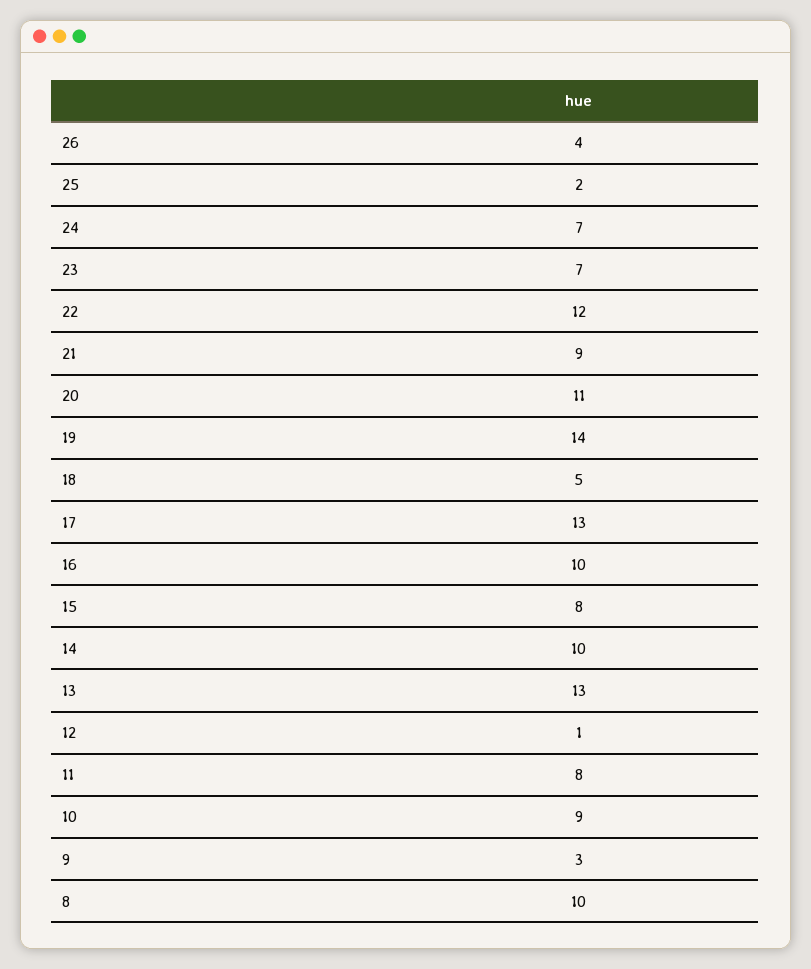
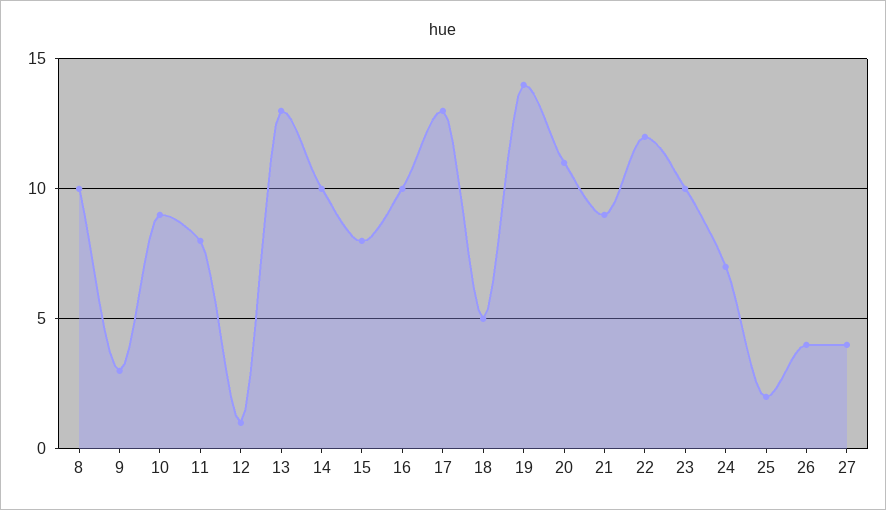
23: 7 -> 10
27: none -> 4

